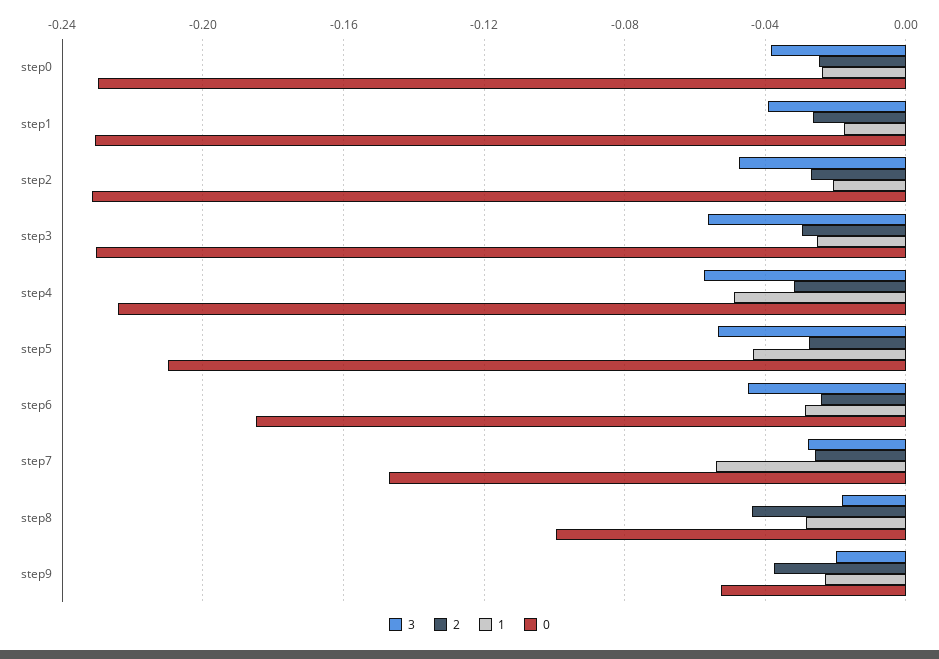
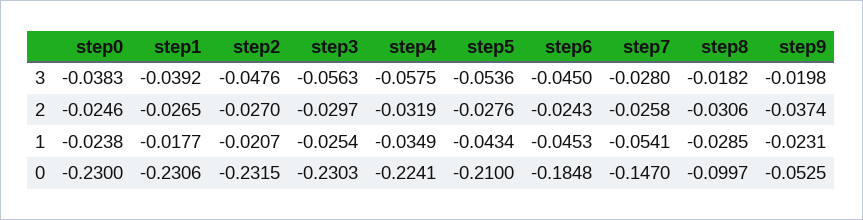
1, step4: -0.05 -> -0.0349
1, step6: -0.03 -> -0.0453
2, step8: -0.045 -> -0.0306

